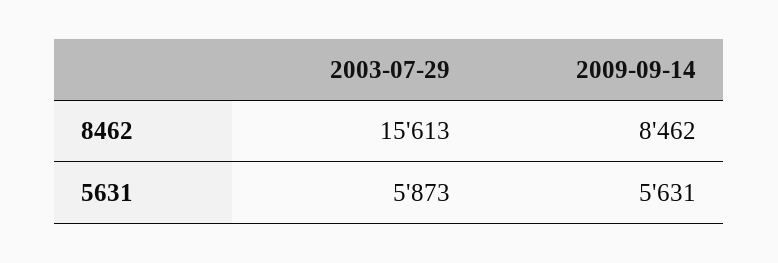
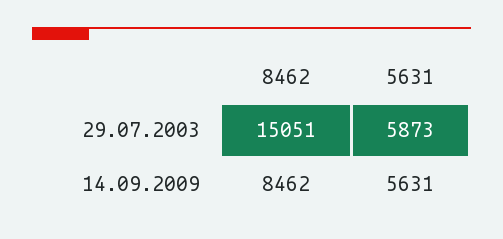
2003-07-29, 8462: 15613 -> 15051

